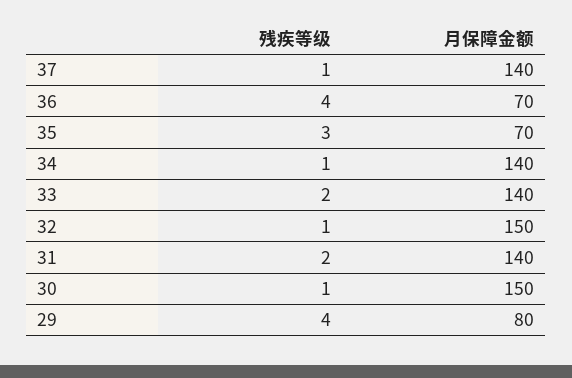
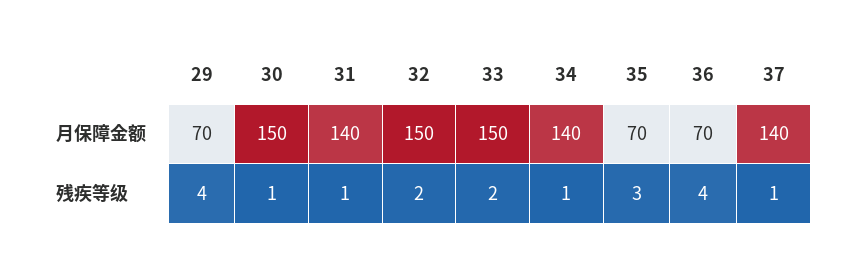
月保障金额, 33: 140 -> 150
残疾等级, 32: 1 -> 2
残疾等级, 31: 2 -> 1
月保障金额, 29: 80 -> 70

